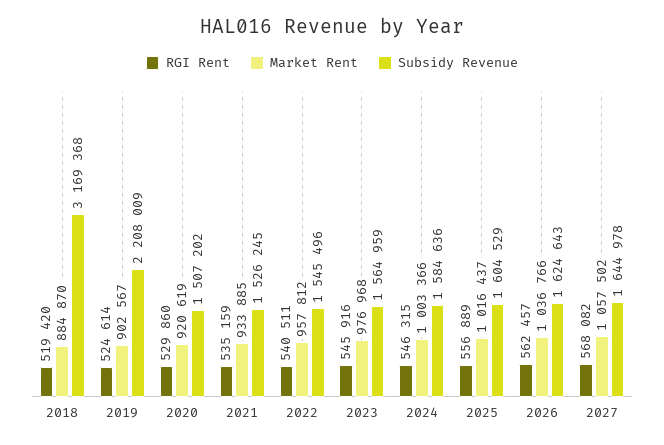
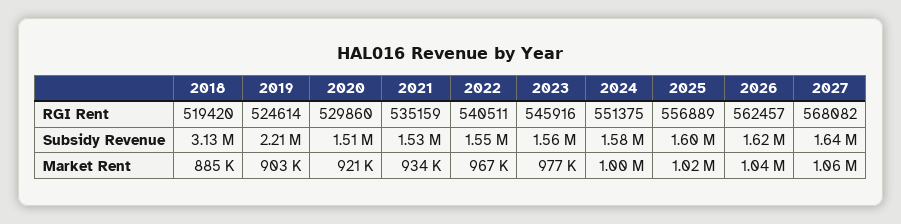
Subsidy Revenue, 2018: 3169368 -> 3130000
Market Rent, 2022: 957812 -> 967000
RGI Rent, 2024: 546315 -> 551375

